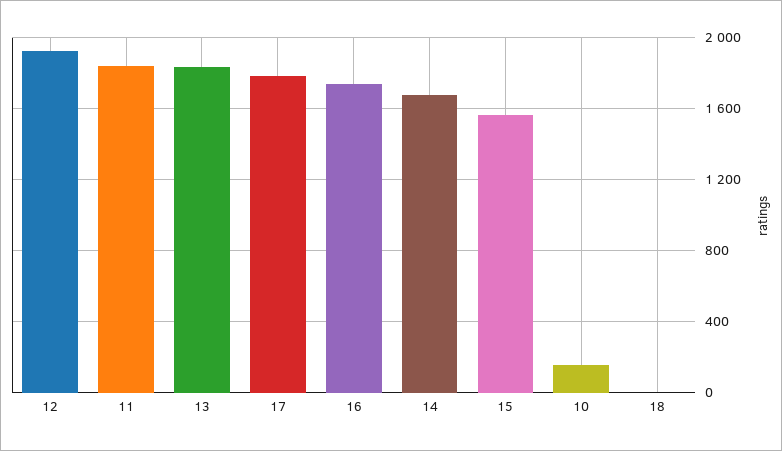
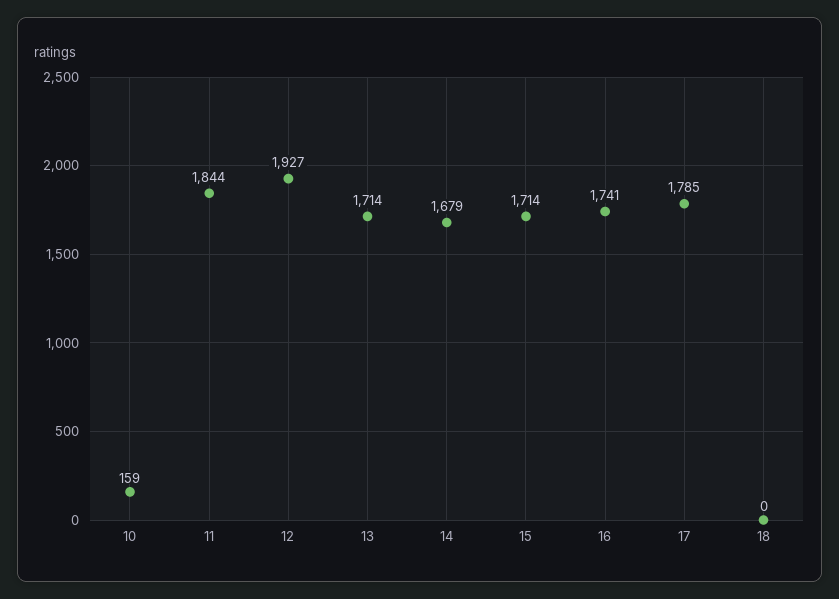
13: 1850 -> 1714
15: 1550 -> 1714

